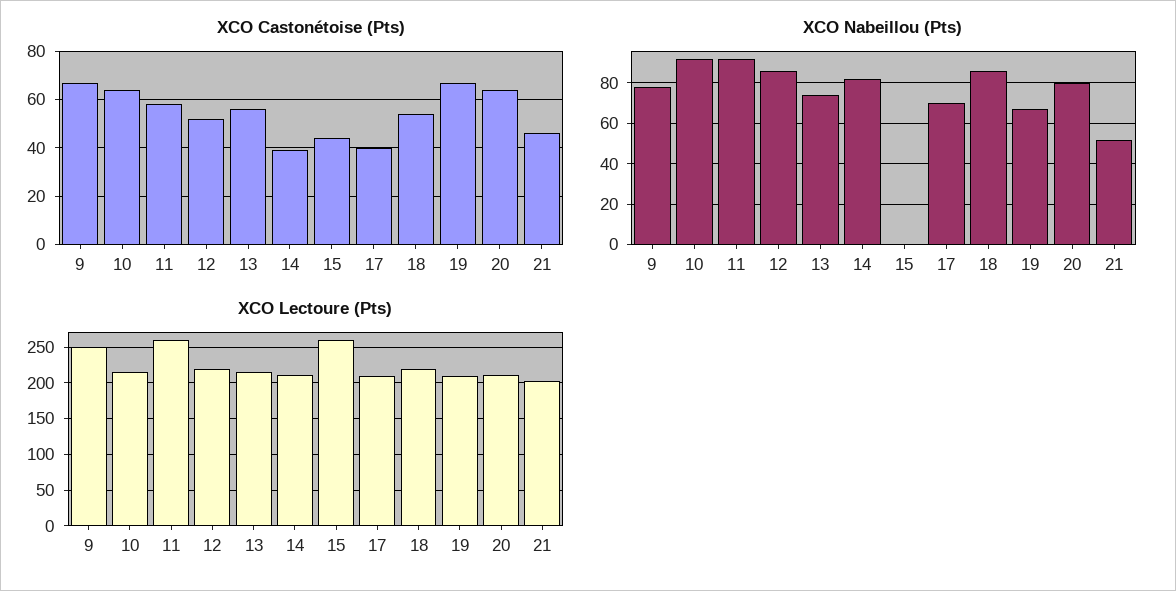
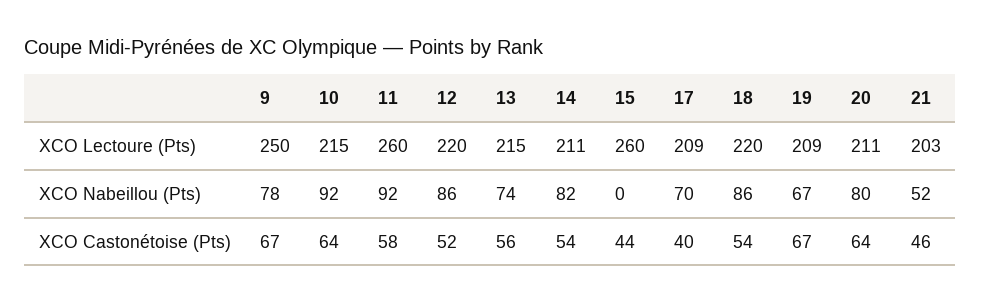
XCO Castonétoise (Pts), 14: 40 -> 54

